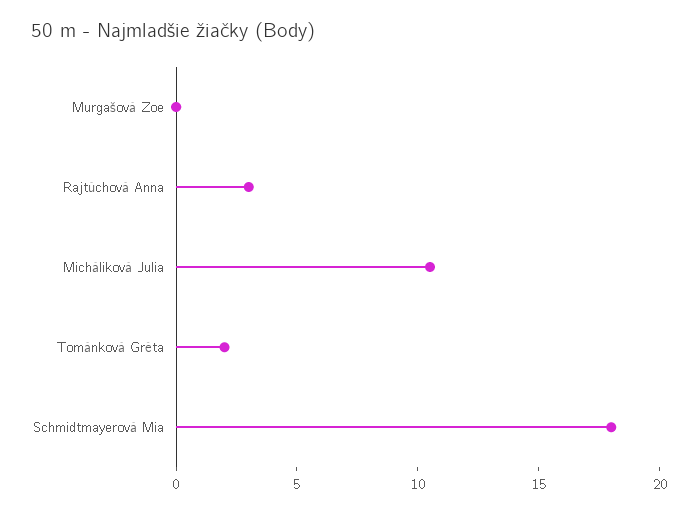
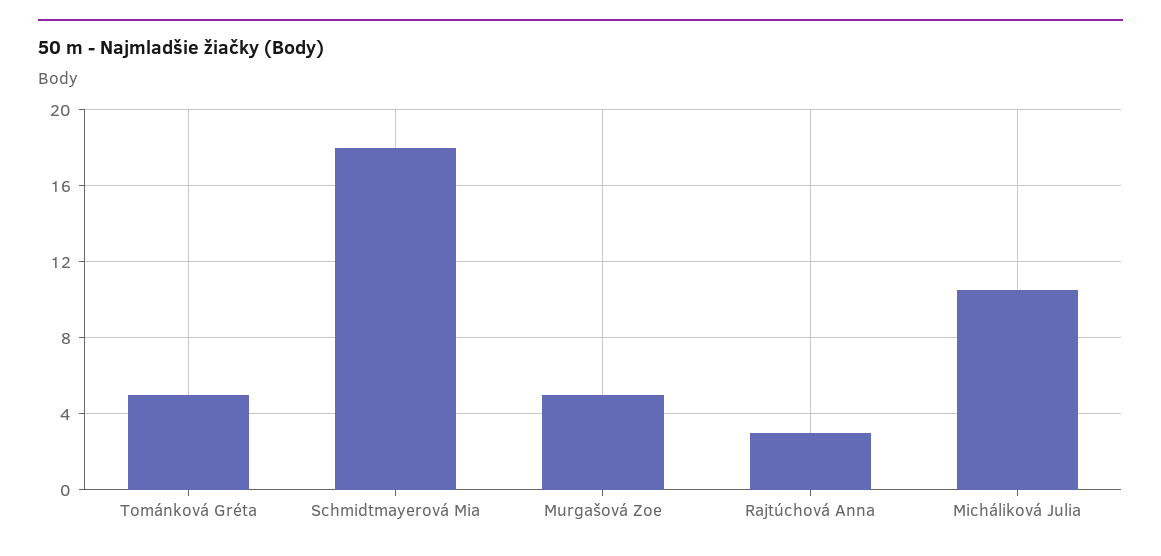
Murgašová Zoe: 0 -> 5
Tománková Gréta: 2 -> 5

